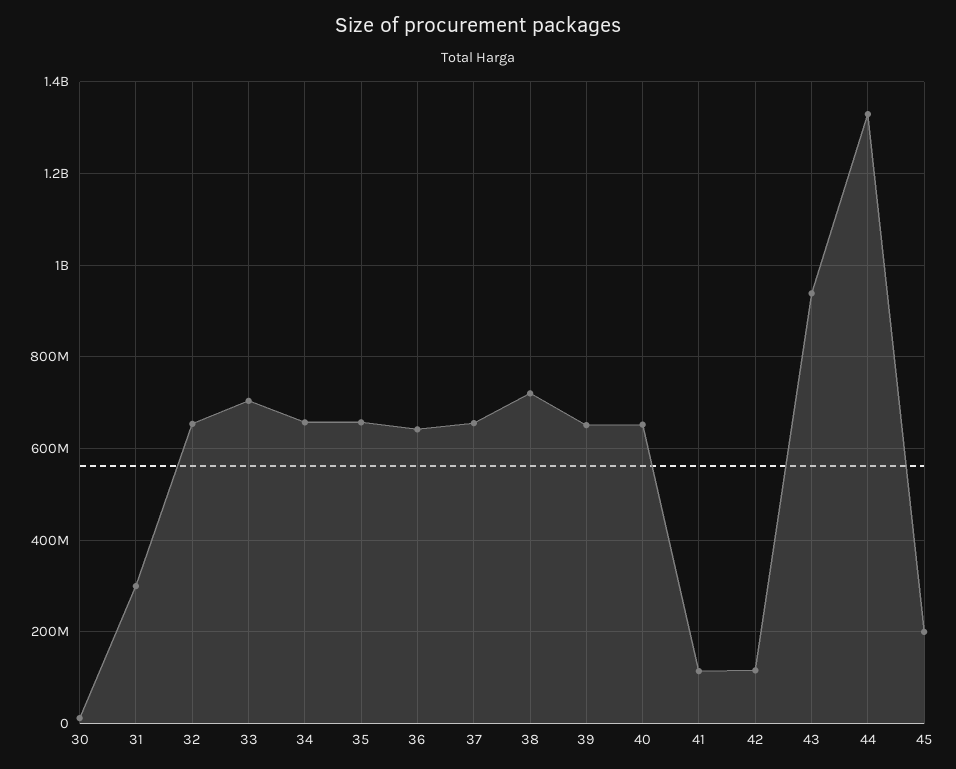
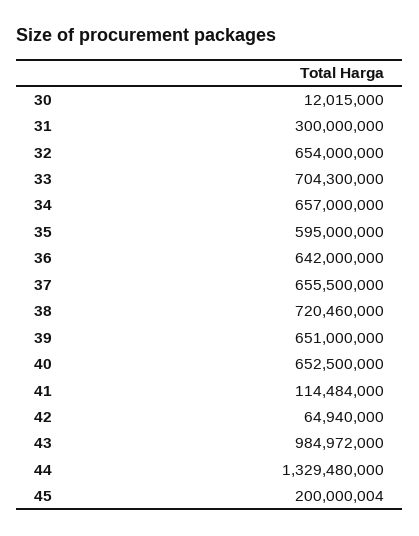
35: 660000000 -> 595000000
42: 120000000 -> 64940000
43: 940000000 -> 984972000

